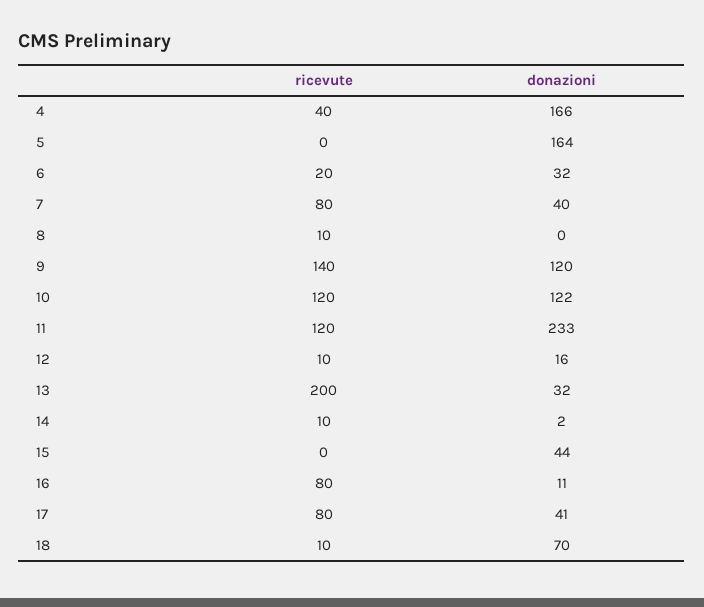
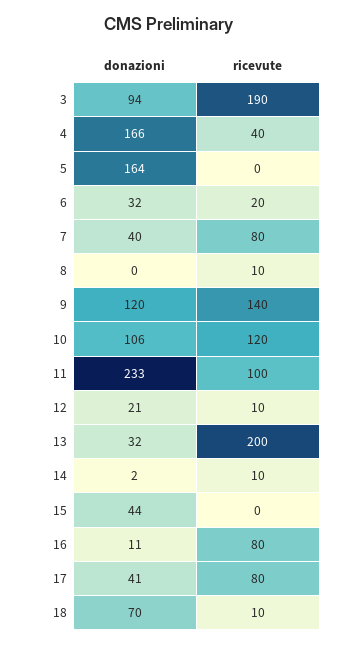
donazioni, 10: 122 -> 106
ricevute, 11: 120 -> 100
donazioni, 12: 16 -> 21
donazioni, 3: none -> 94
ricevute, 3: none -> 190

